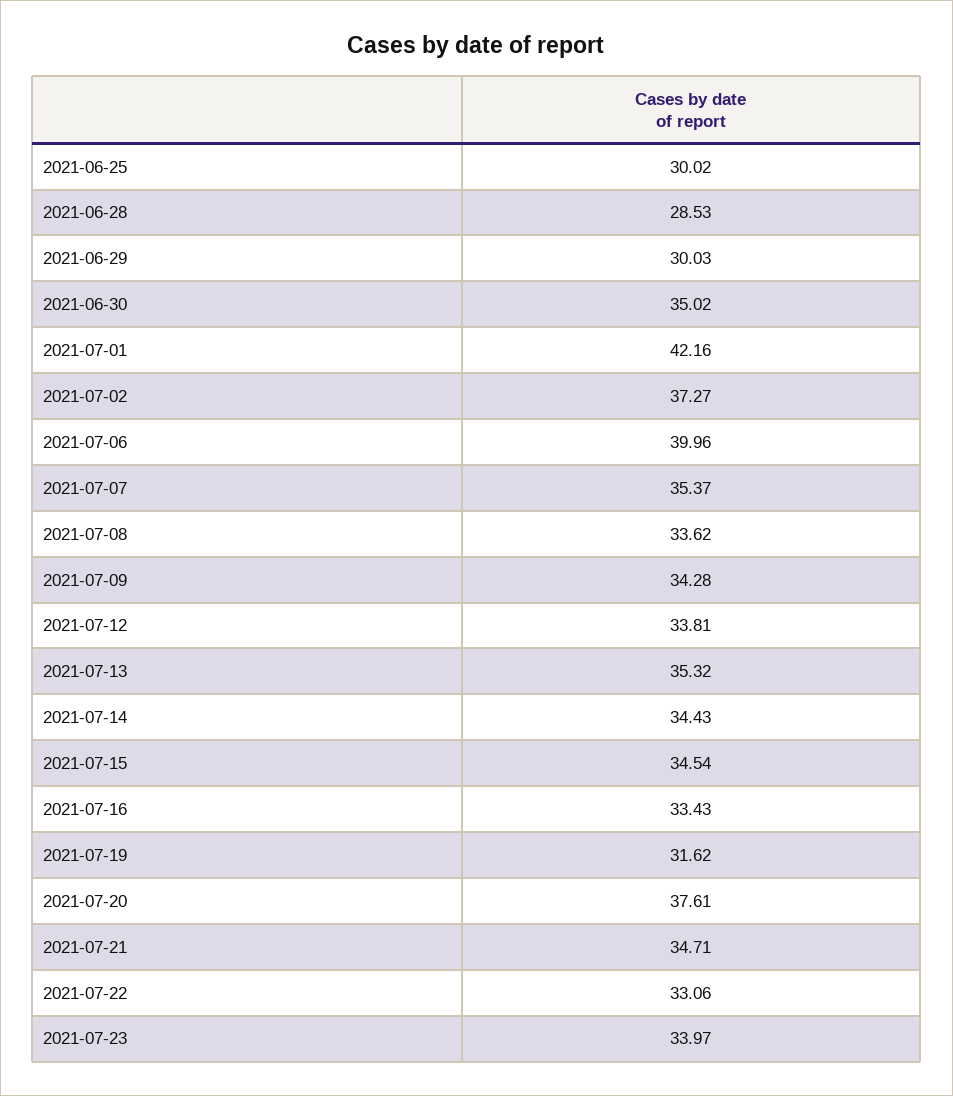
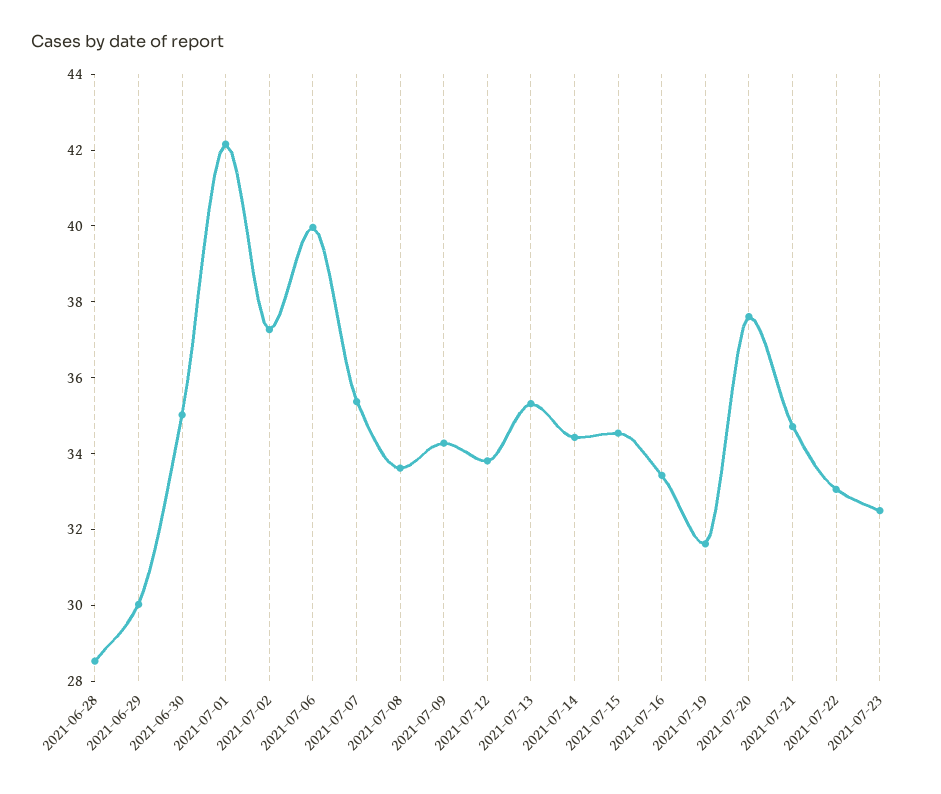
2021-06-25: 30.02 -> none
2021-07-23: 33.97 -> 32.5

